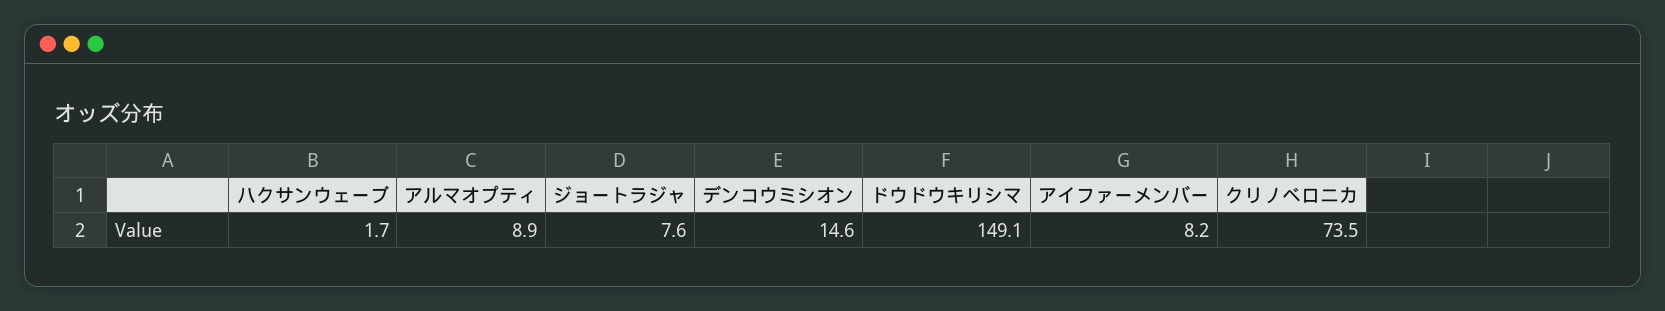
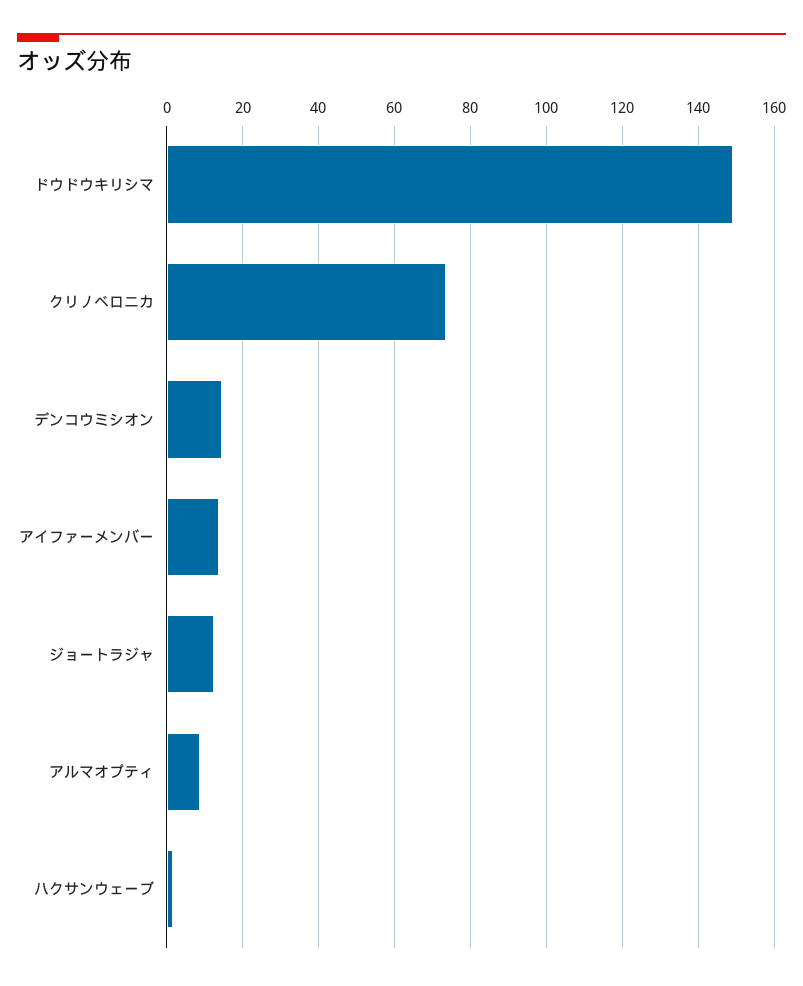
ジョートラジャ: 7.6 -> 12
アイファーメンバー: 8.2 -> 14

